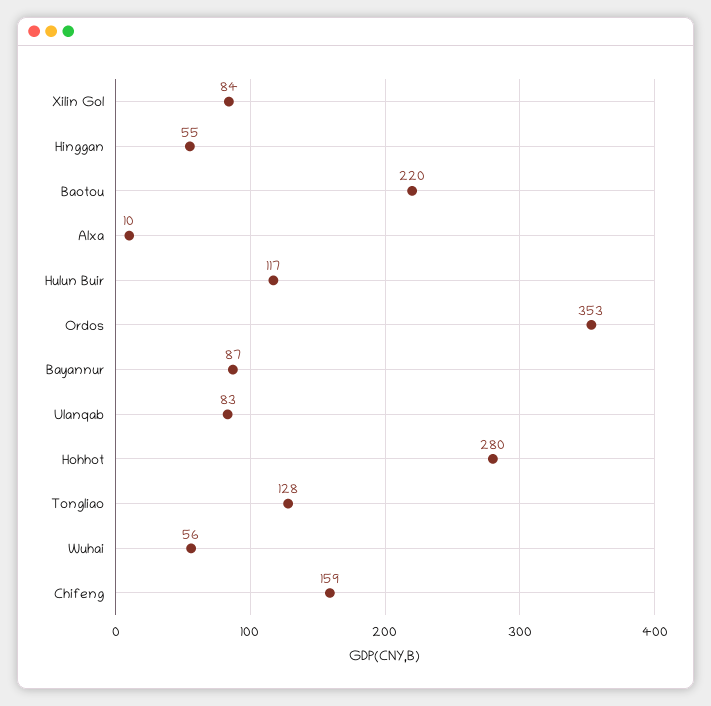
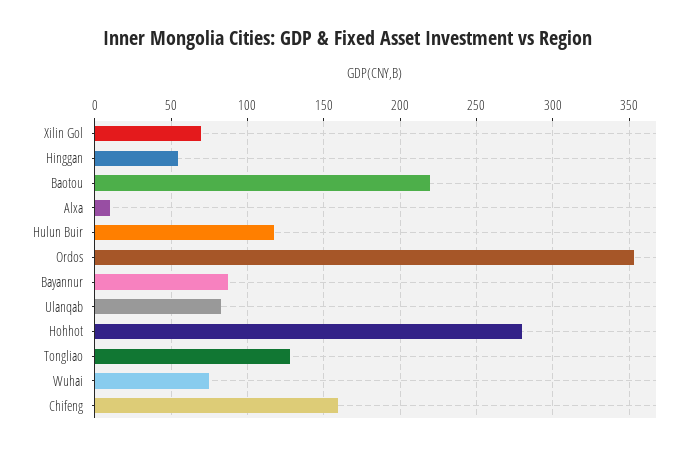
Xilin Gol: 84 -> 70
Wuhai: 56 -> 75

